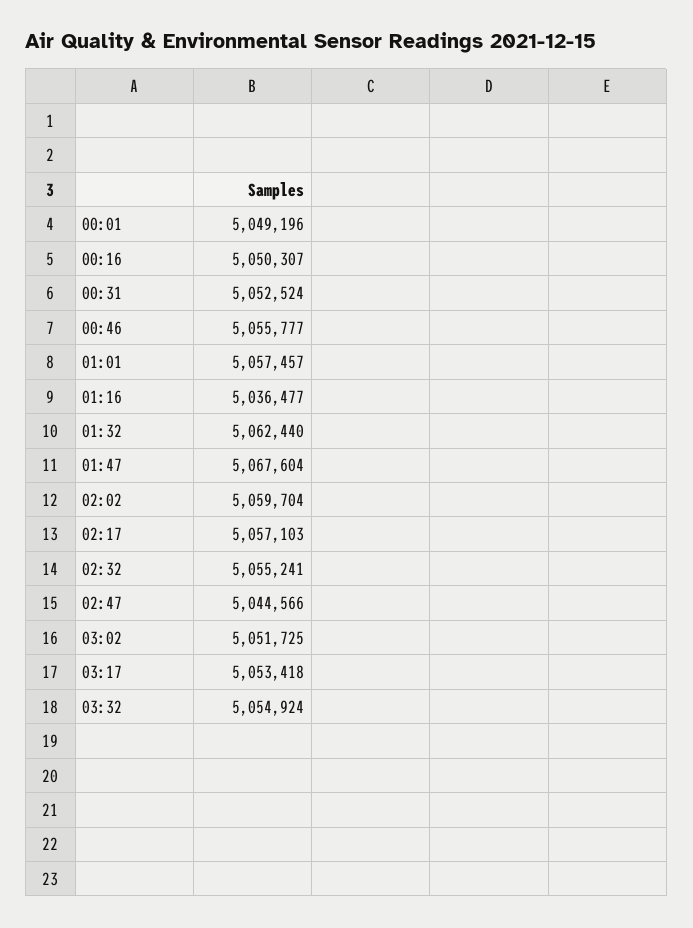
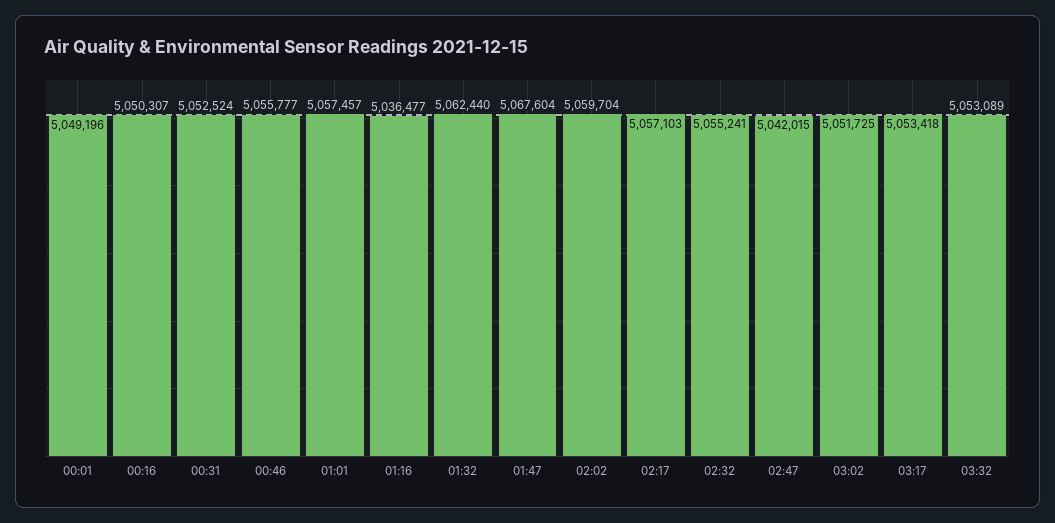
02:47: 5044566 -> 5042015
03:32: 5054924 -> 5053089

